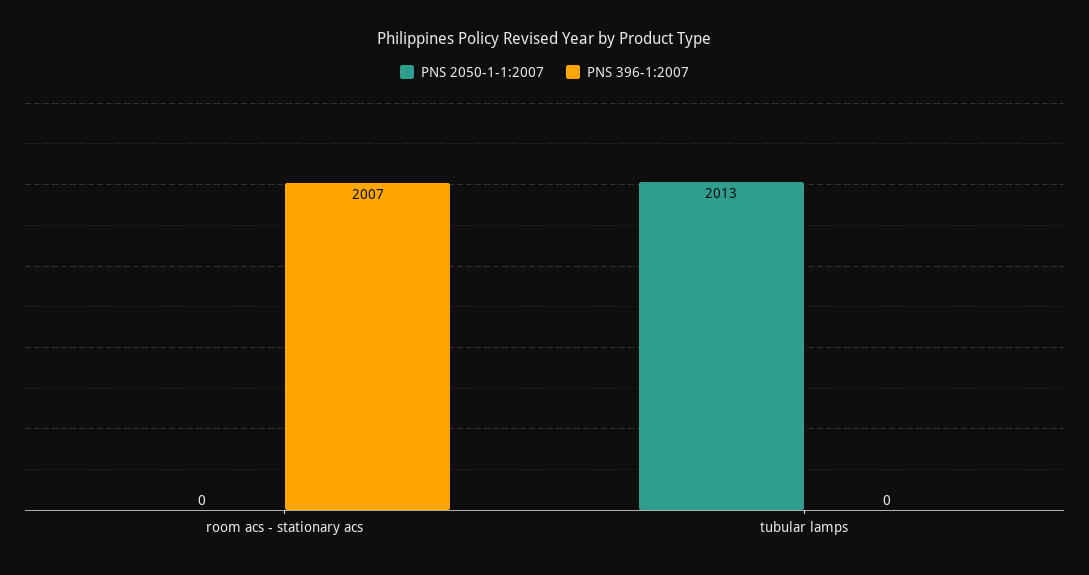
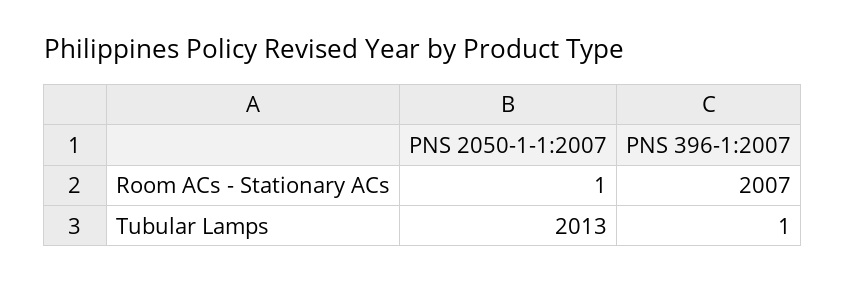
PNS 2050-1-1:2007, room acs - stationary acs: 0 -> 1
PNS 396-1:2007, tubular lamps: 0 -> 1

